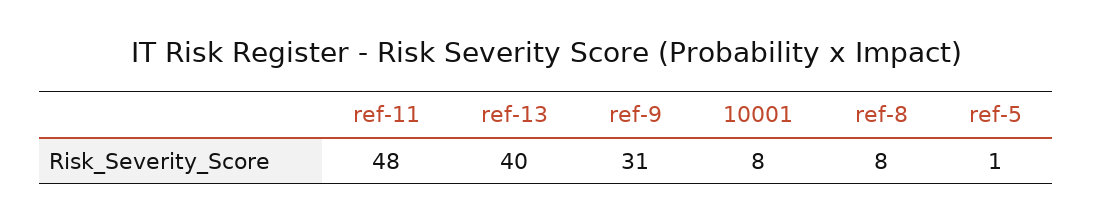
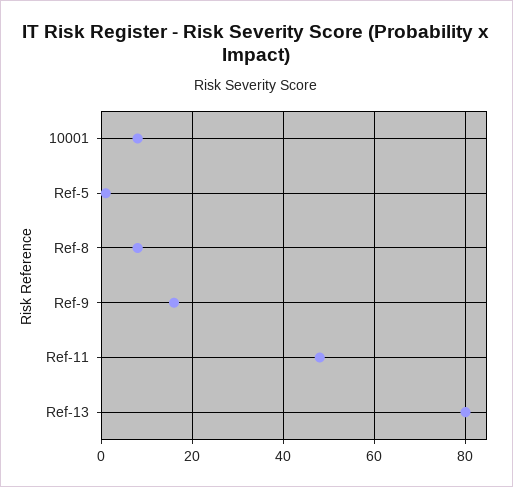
ref-13: 40 -> 80
ref-9: 31 -> 15

